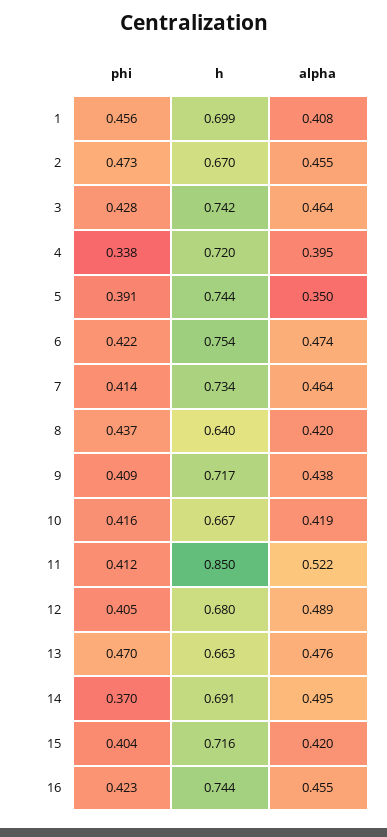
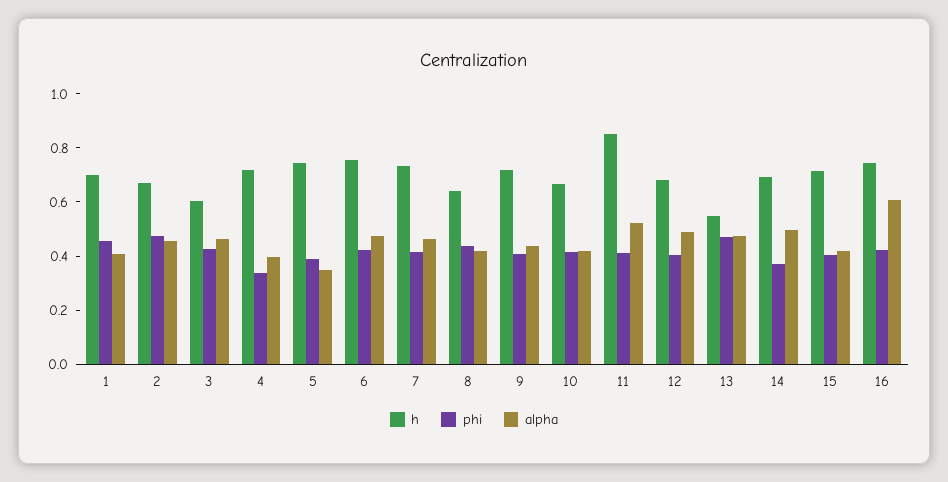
h, 3: 0.742 -> 0.6
h, 13: 0.663 -> 0.55
alpha, 16: 0.455 -> 0.6

